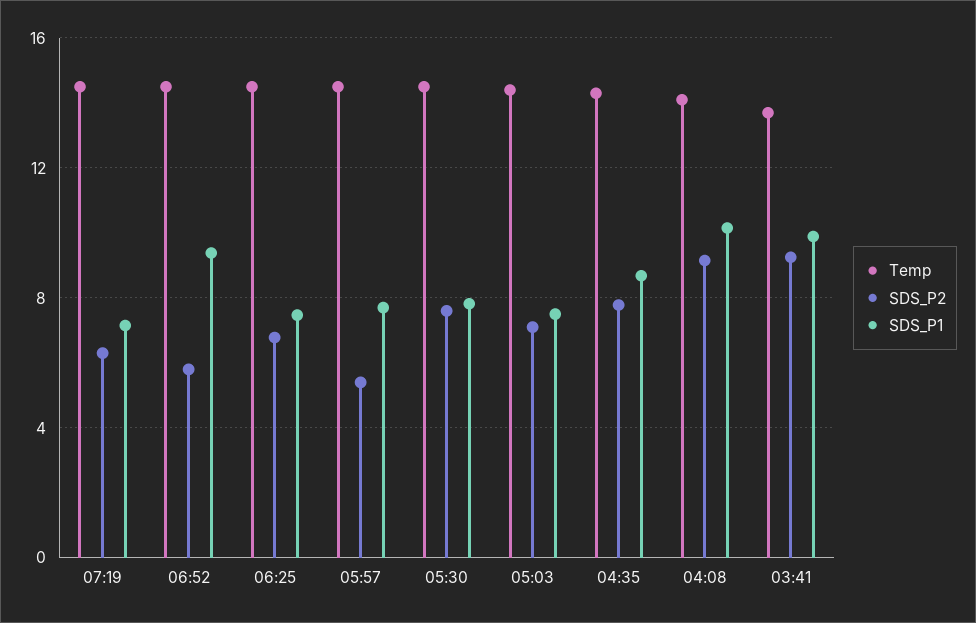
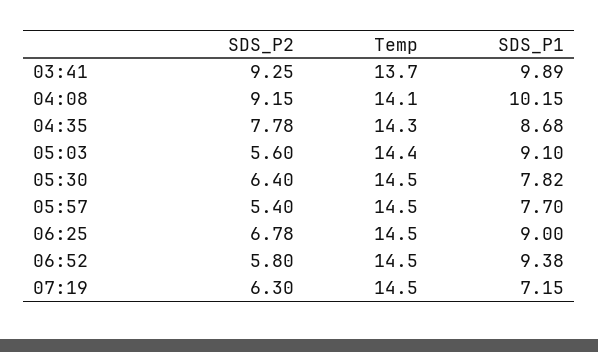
SDS_P1, 06:25: 7.5 -> 9
SDS_P2, 05:30: 7.5 -> 6.4
SDS_P2, 05:03: 7 -> 5.6
SDS_P1, 05:03: 7.5 -> 9.1

